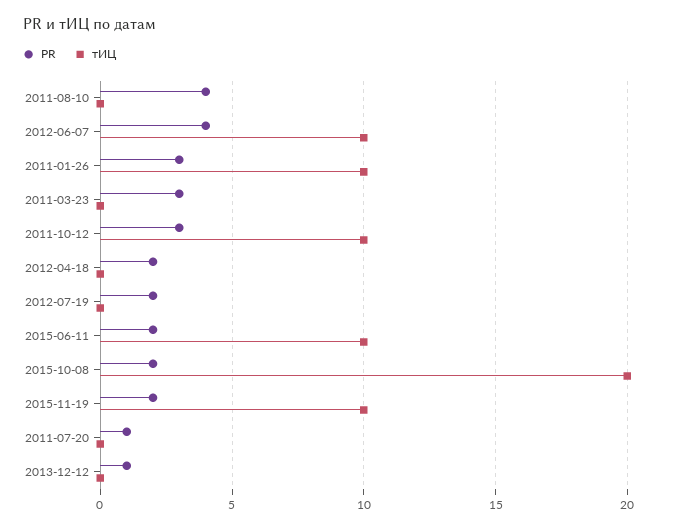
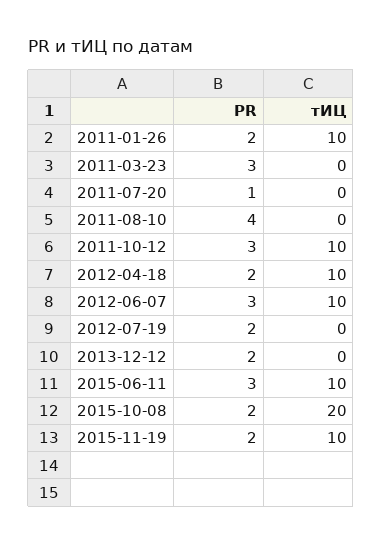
PR, 2012-06-07: 4 -> 3
PR, 2011-01-26: 3 -> 2
тИЦ, 2012-04-18: 0 -> 10
PR, 2015-06-11: 2 -> 3
PR, 2013-12-12: 1 -> 2

